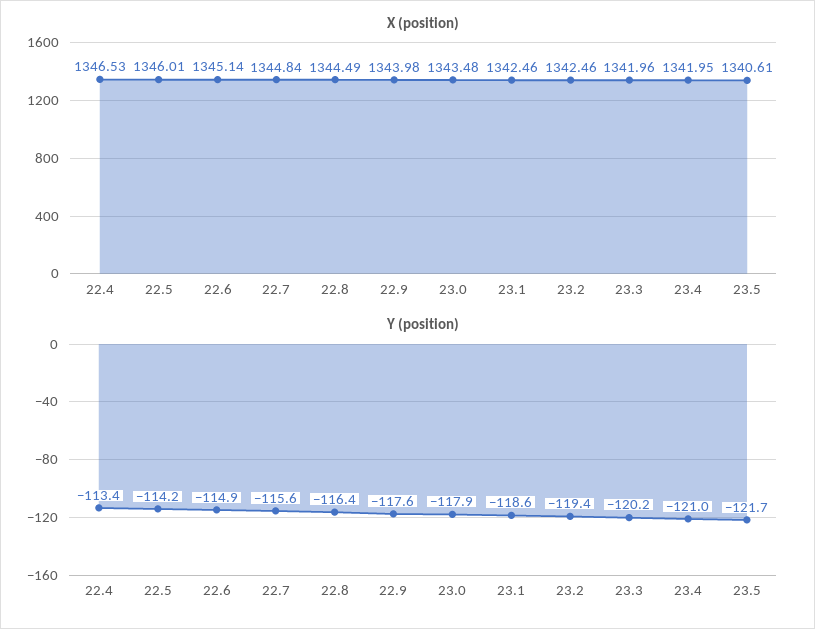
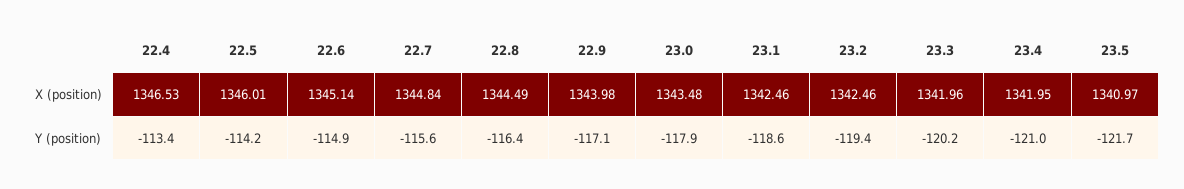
X (position), 23.5: 1340.61 -> 1340.97
Y (position), 22.9: -117.6 -> -117.1

